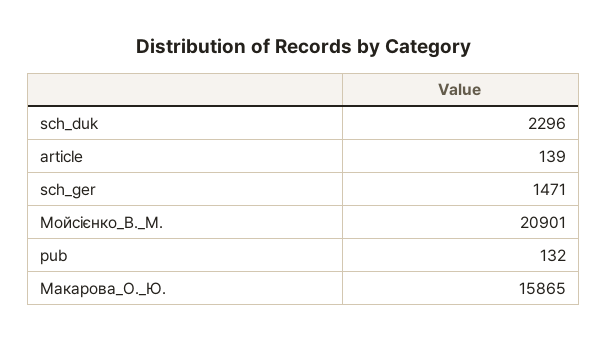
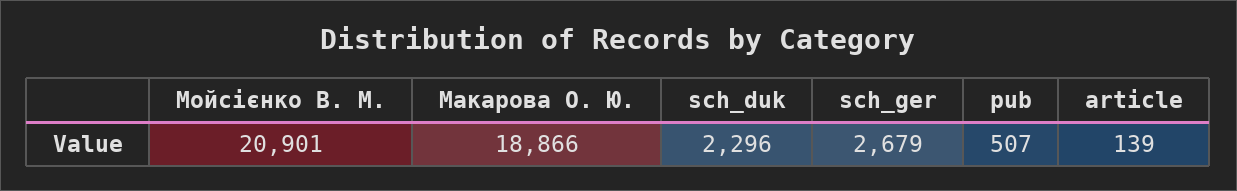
sch_ger: 1471 -> 2679
pub: 132 -> 507
Макарова_О._Ю.: 15865 -> 18866

